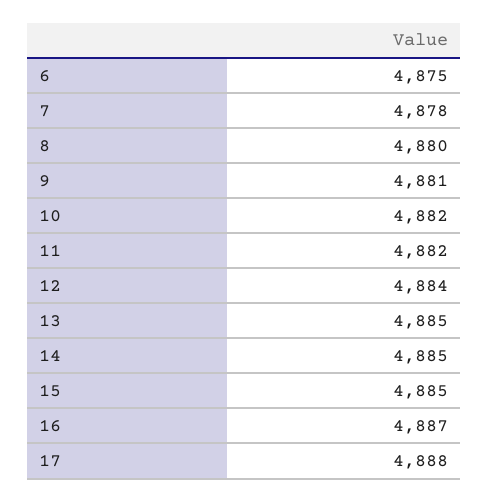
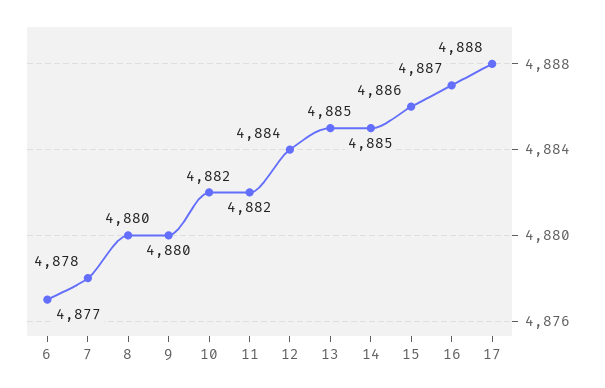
6: 4875 -> 4877
9: 4881 -> 4880
15: 4885 -> 4886

